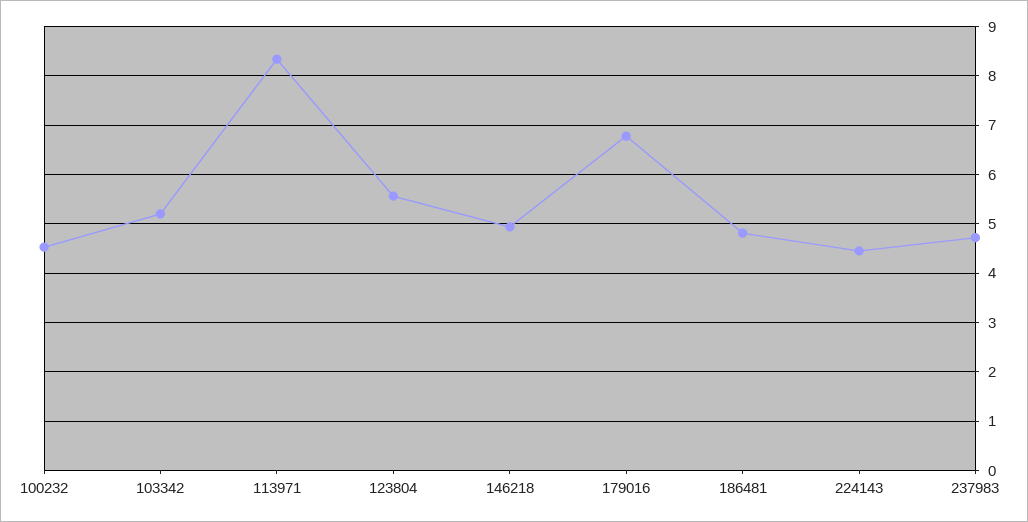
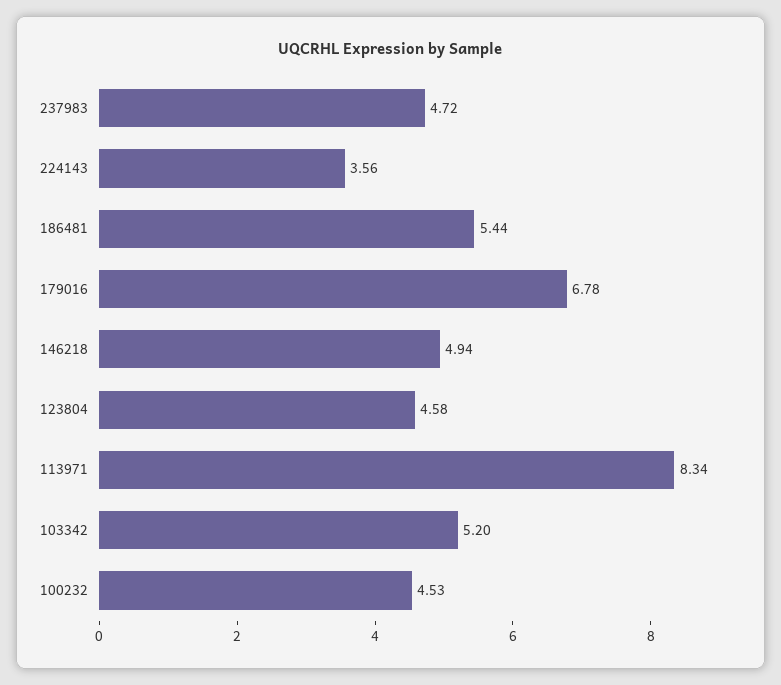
123804: 5.6 -> 4.58
186481: 4.8 -> 5.44
224143: 4.4 -> 3.56

